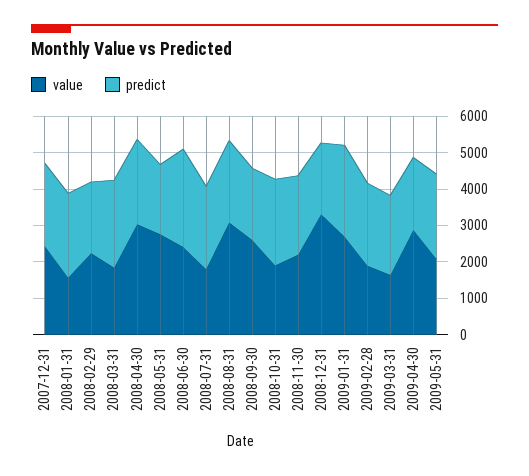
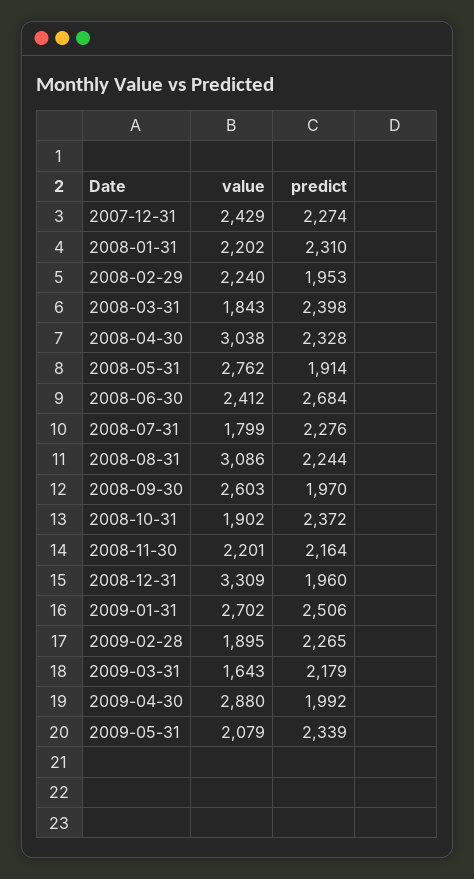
value, 2008-01-31: 1500 -> 2202

